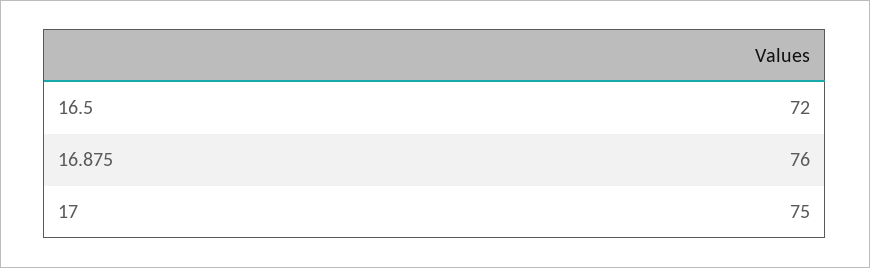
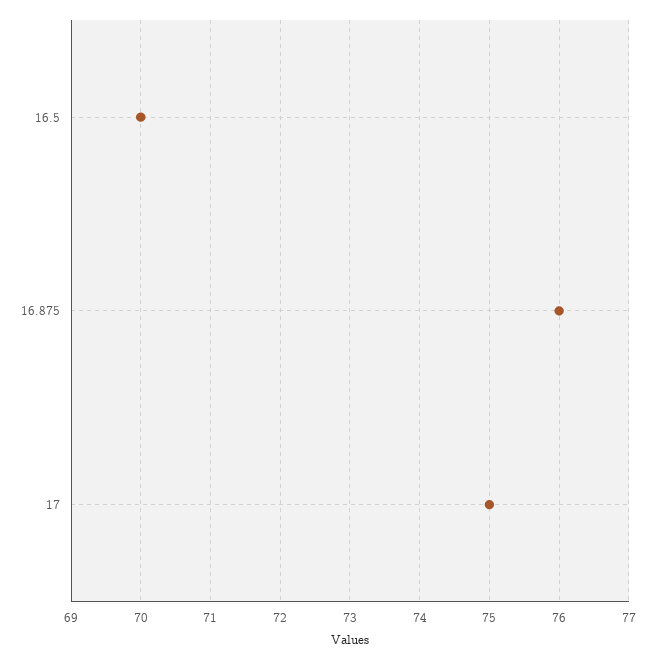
16.5: 72 -> 70

